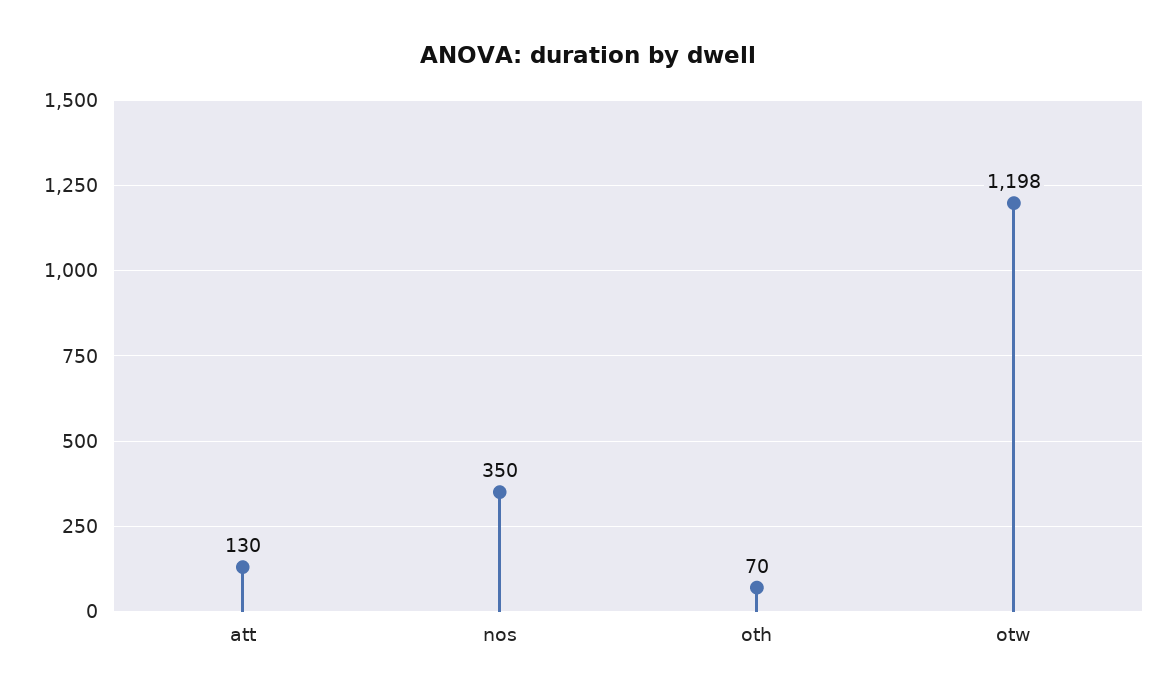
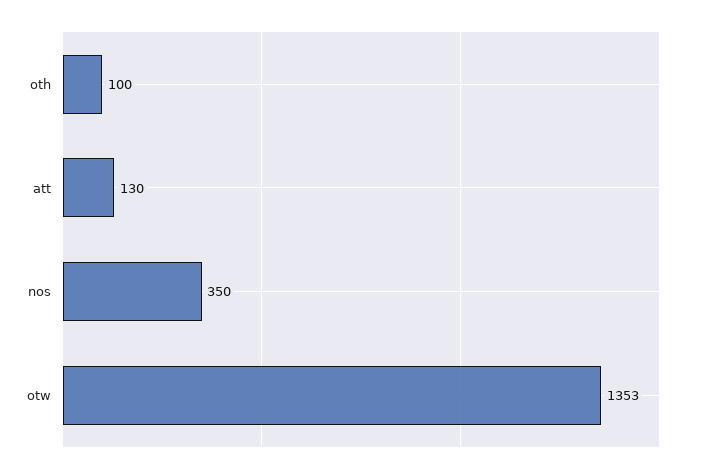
oth: 70 -> 100
otw: 1198 -> 1353

